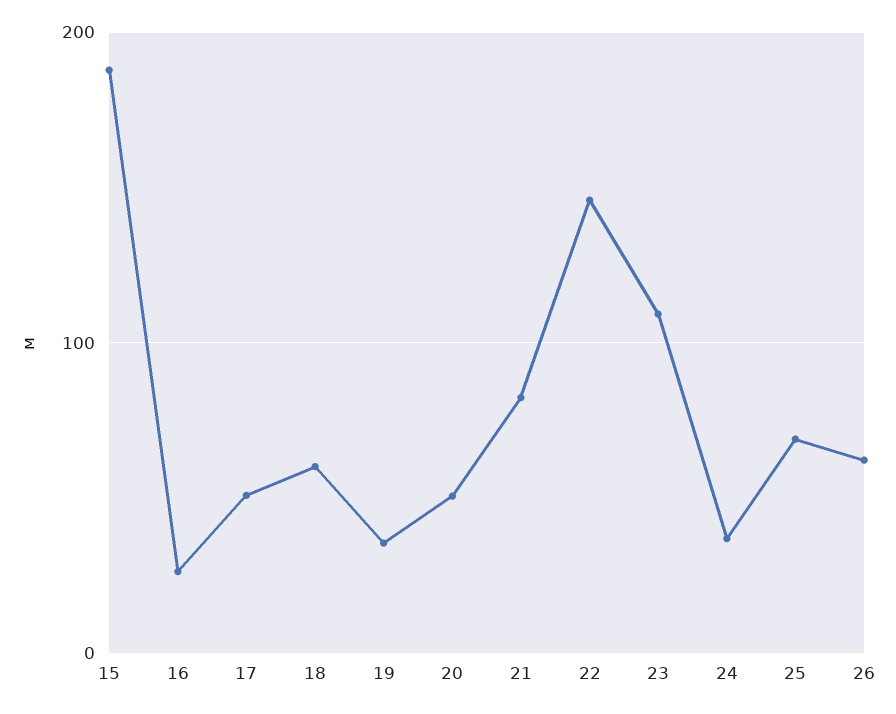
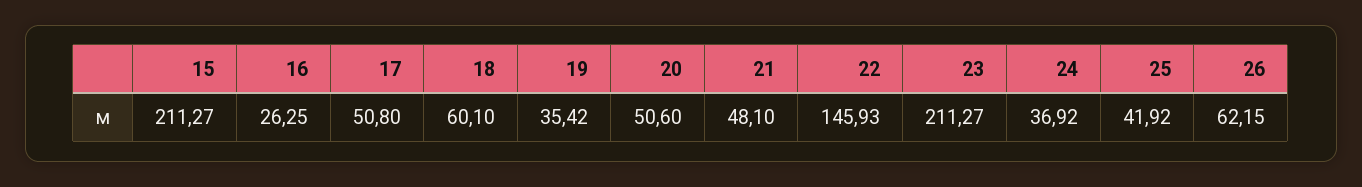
15: 190 -> 211.27
21: 80 -> 48.1
23: 110 -> 211.27
25: 70 -> 41.92

